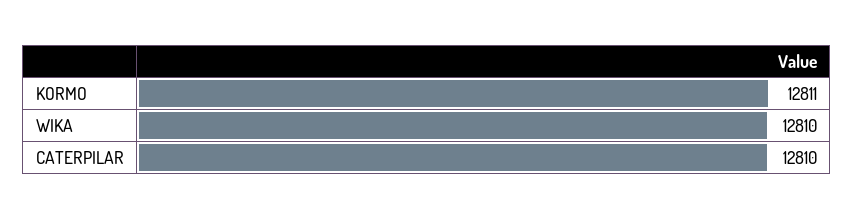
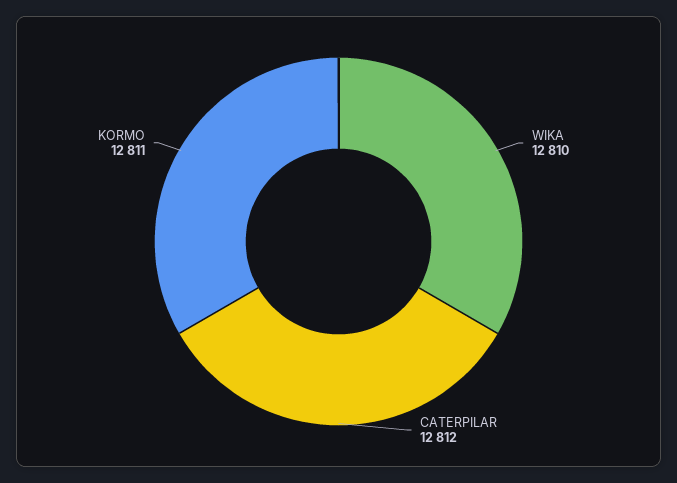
CATERPILAR: 12810 -> 12812

